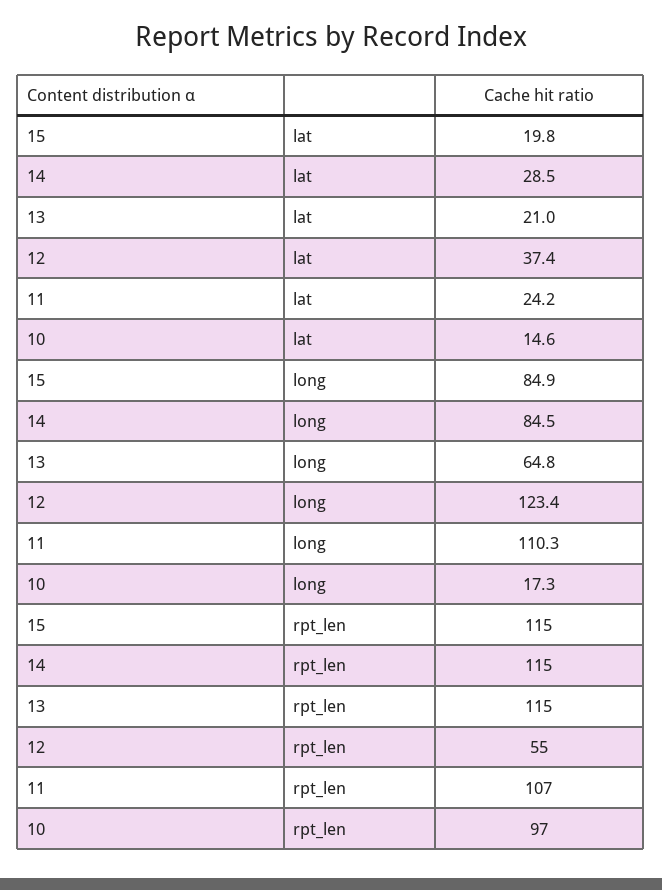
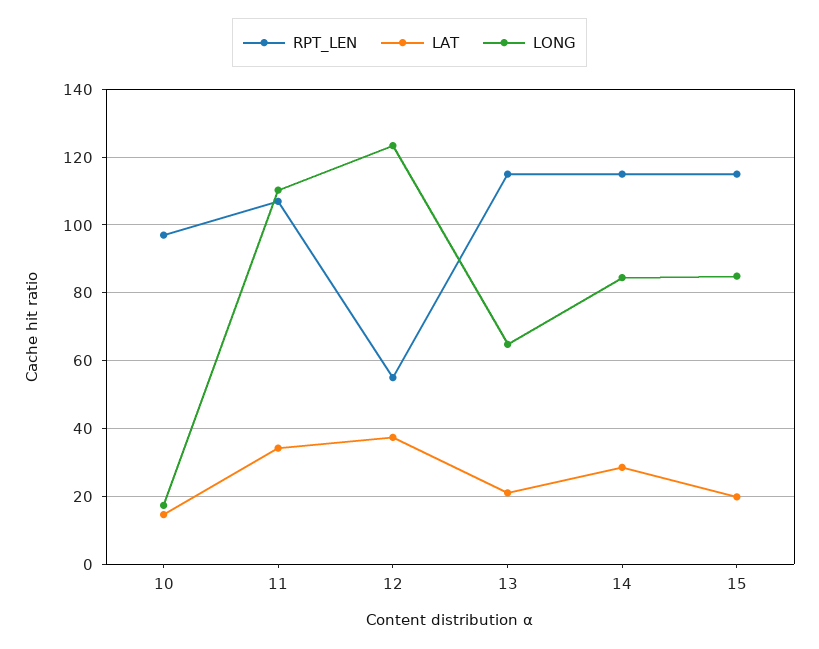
lat, 11: 24.2 -> 34

